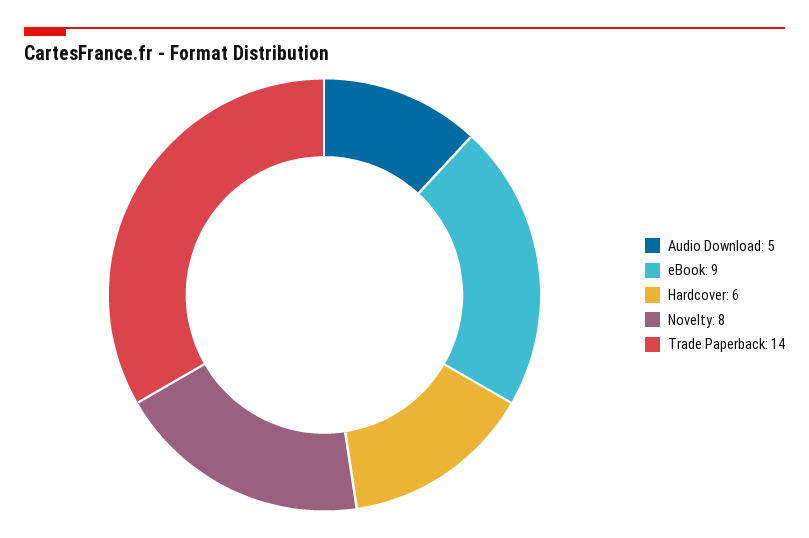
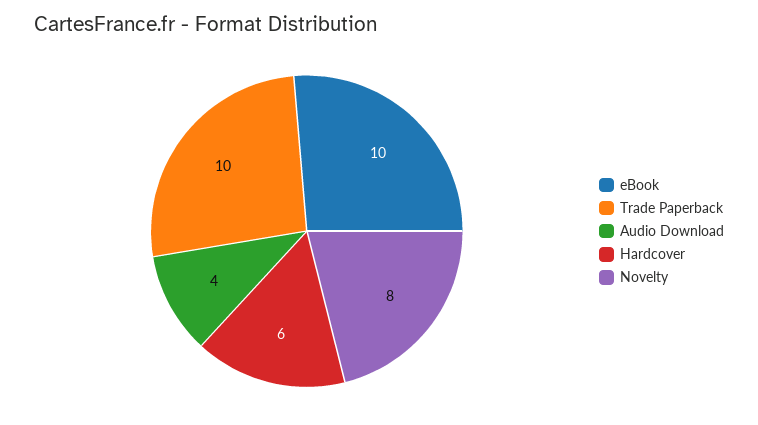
Audio Download: 5 -> 4
eBook: 9 -> 10
Trade Paperback: 14 -> 10

